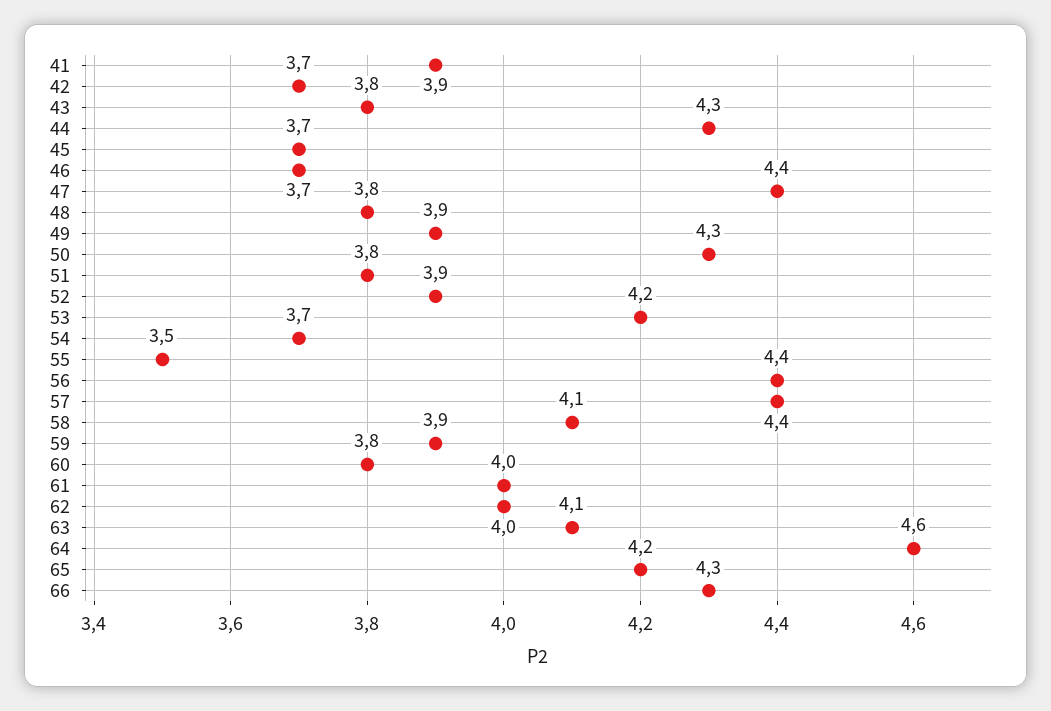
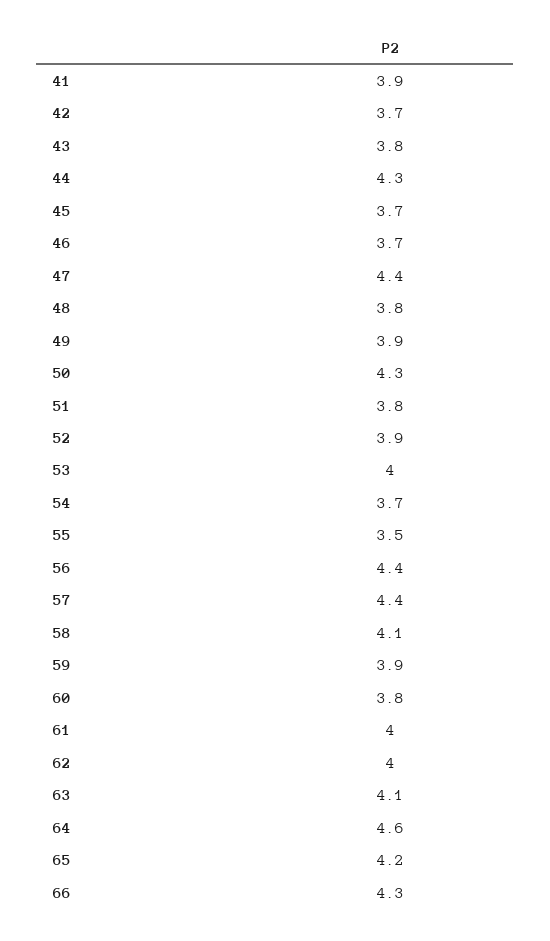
53: 4.2 -> 4

